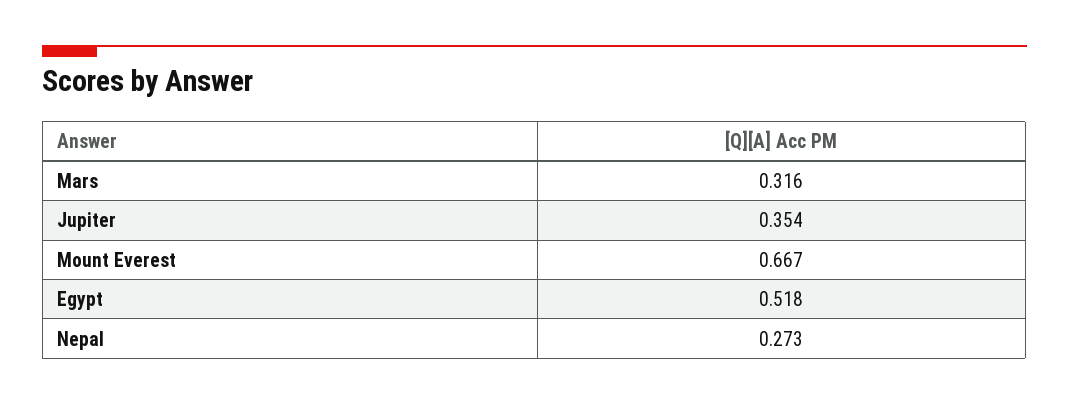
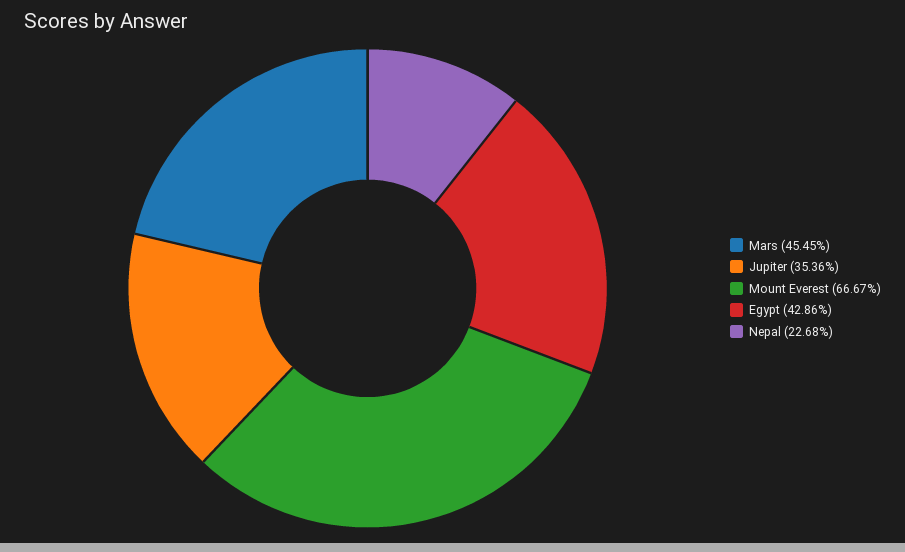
Mars: 0.316 -> 0.4545
Egypt: 0.518 -> 0.4286
Nepal: 0.273 -> 0.2268

